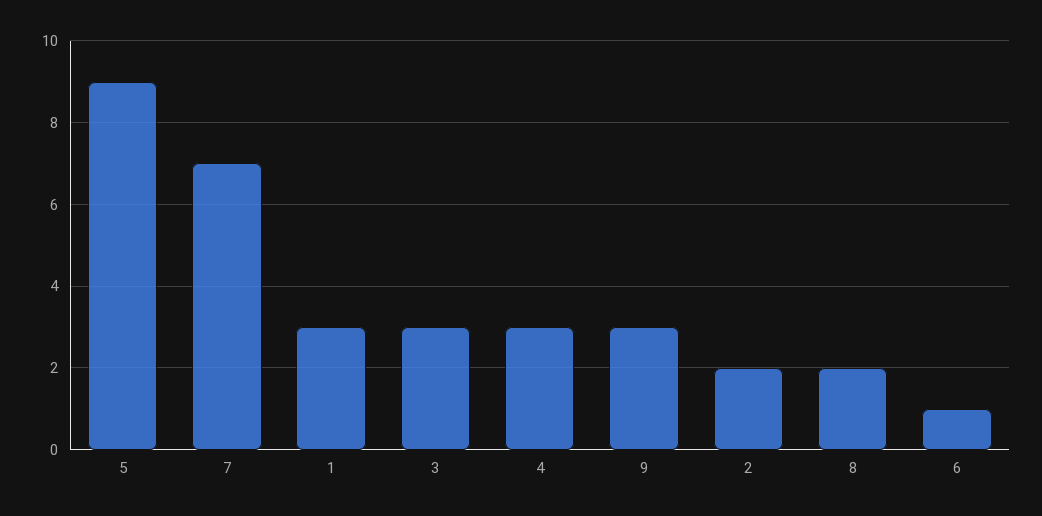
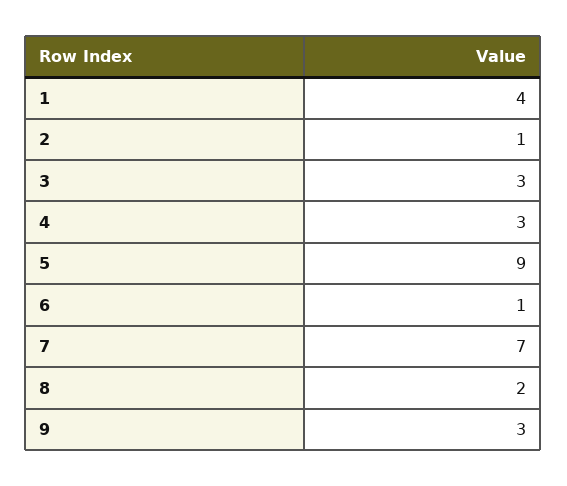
1: 3 -> 4
2: 2 -> 1

